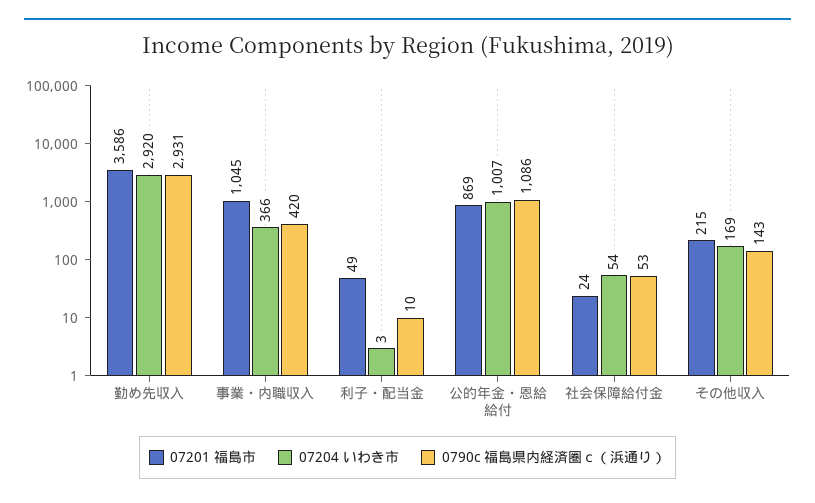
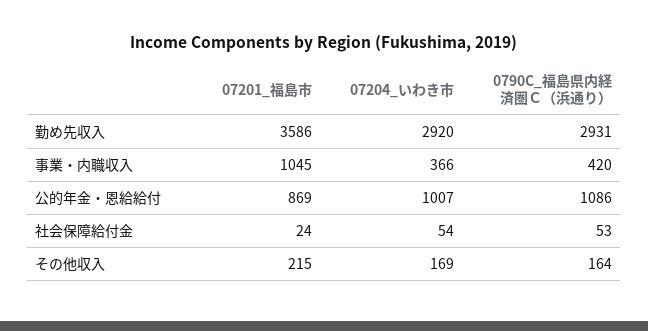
07201 福島市, 利子・配当金: 49 -> none
07204 いわき市, 利子・配当金: 3 -> none
0790c 福島県内経済圏ｃ（浜通り）, 利子・配当金: 10 -> none
0790c 福島県内経済圏ｃ（浜通り）, その他収入: 143 -> 164

